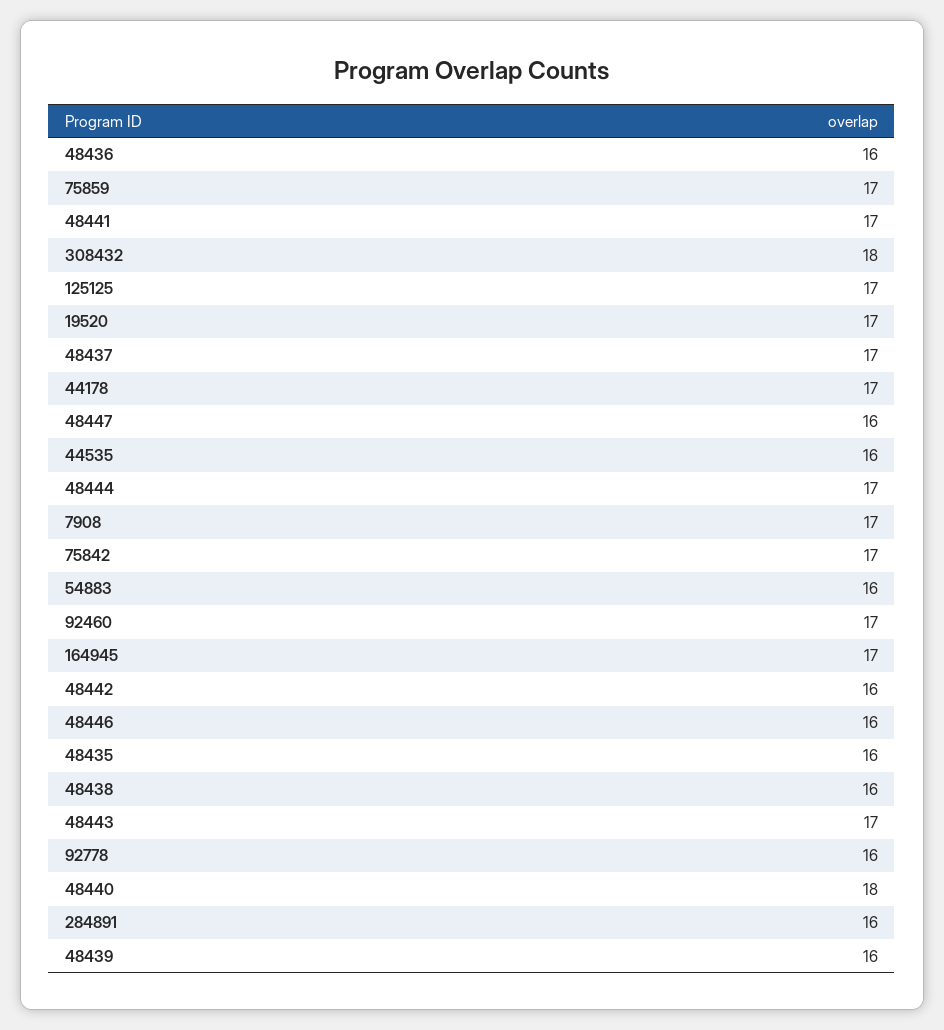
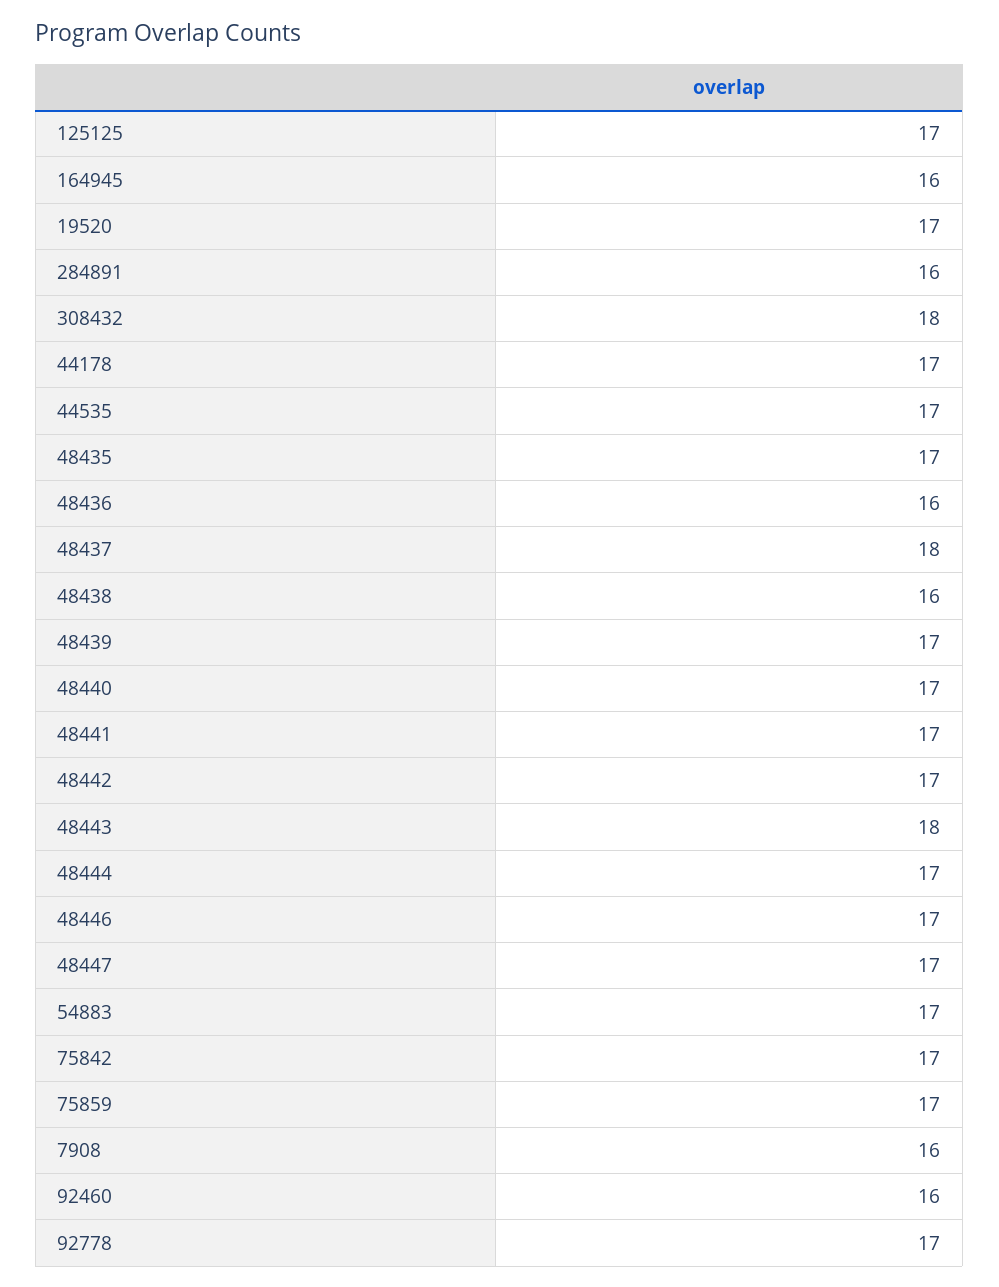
48437: 17 -> 18
48447: 16 -> 17
44535: 16 -> 17
7908: 17 -> 16
54883: 16 -> 17
92460: 17 -> 16
164945: 17 -> 16
48442: 16 -> 17
48446: 16 -> 17
48435: 16 -> 17
48443: 17 -> 18
92778: 16 -> 17
48440: 18 -> 17
48439: 16 -> 17

